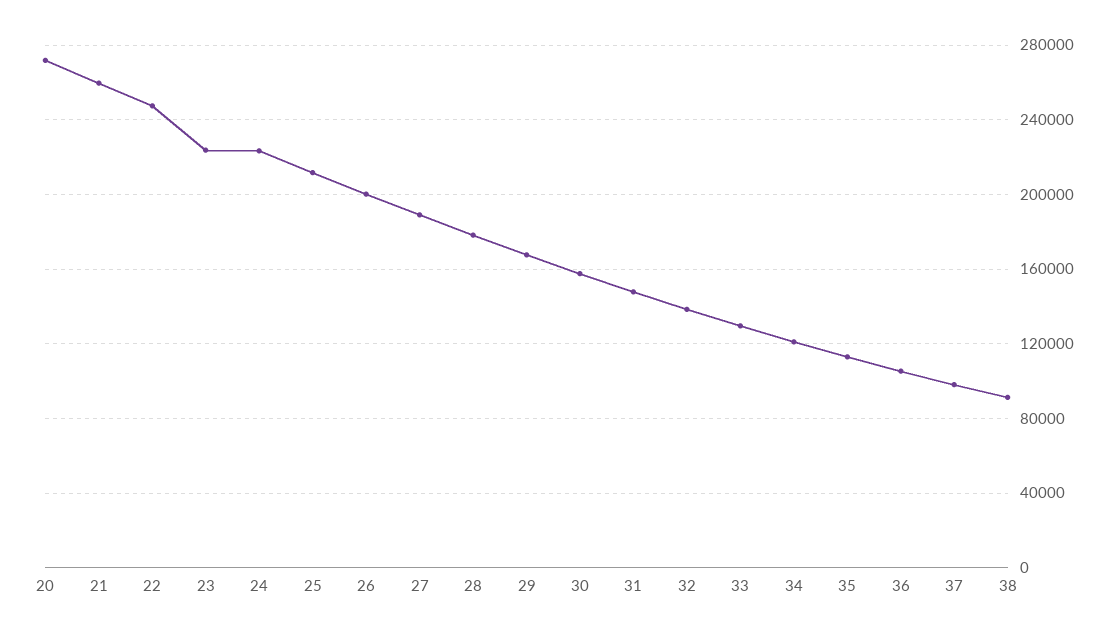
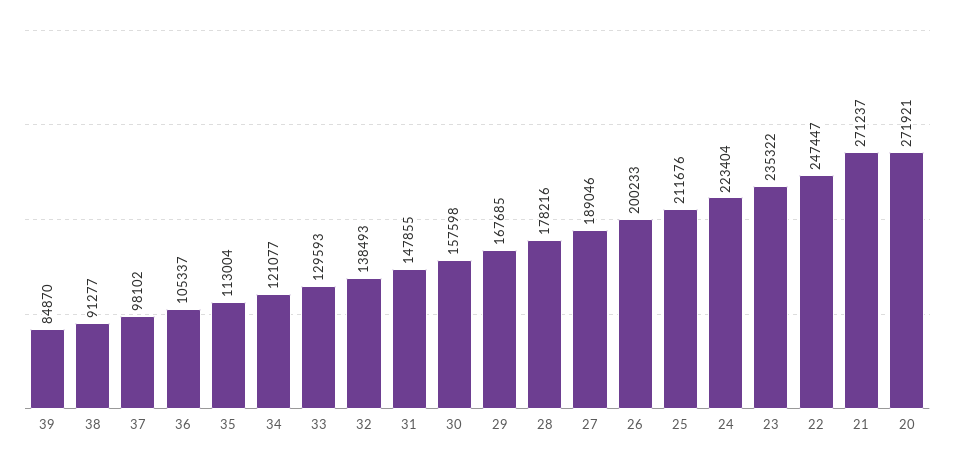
21: 260000 -> 271237
23: 225000 -> 235322
39: none -> 84870

